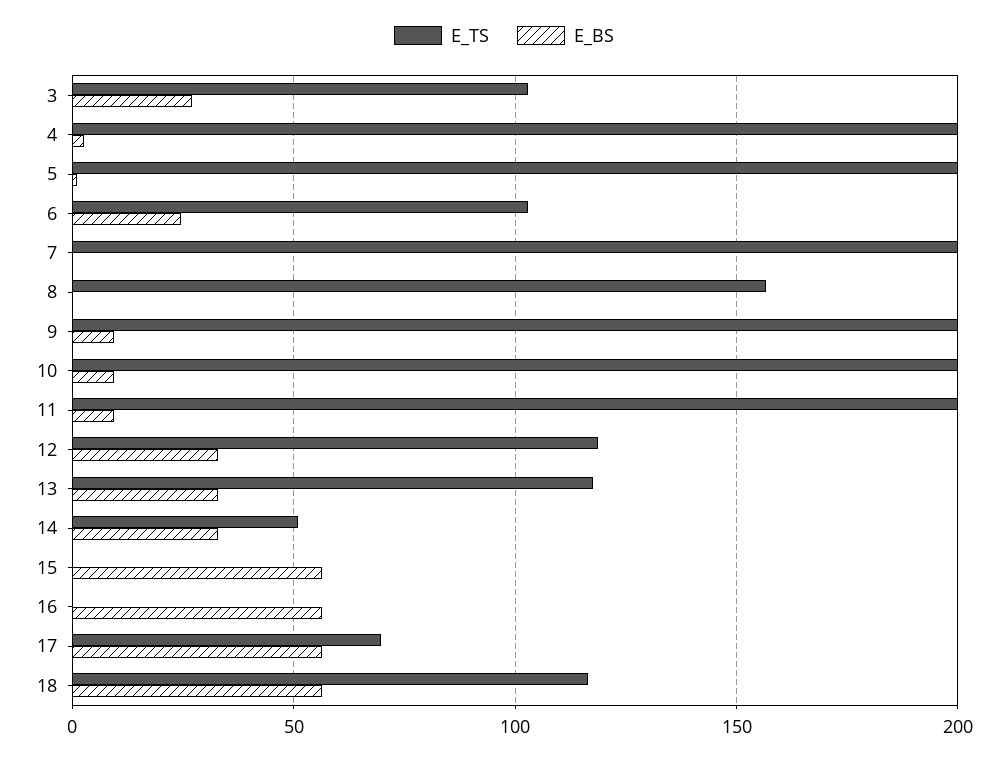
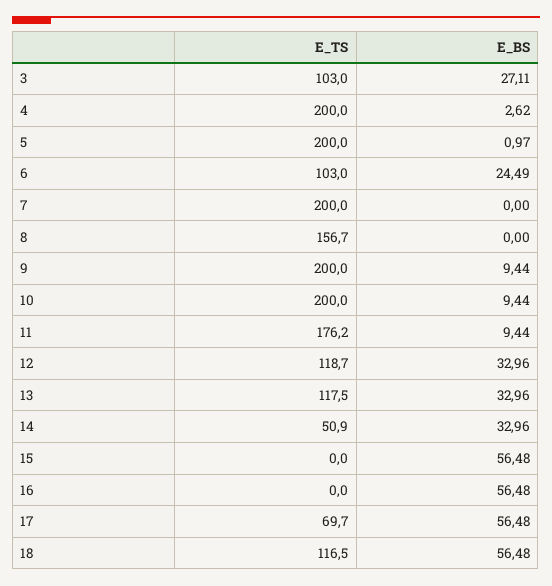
E_TS, 11: 200 -> 176.2

